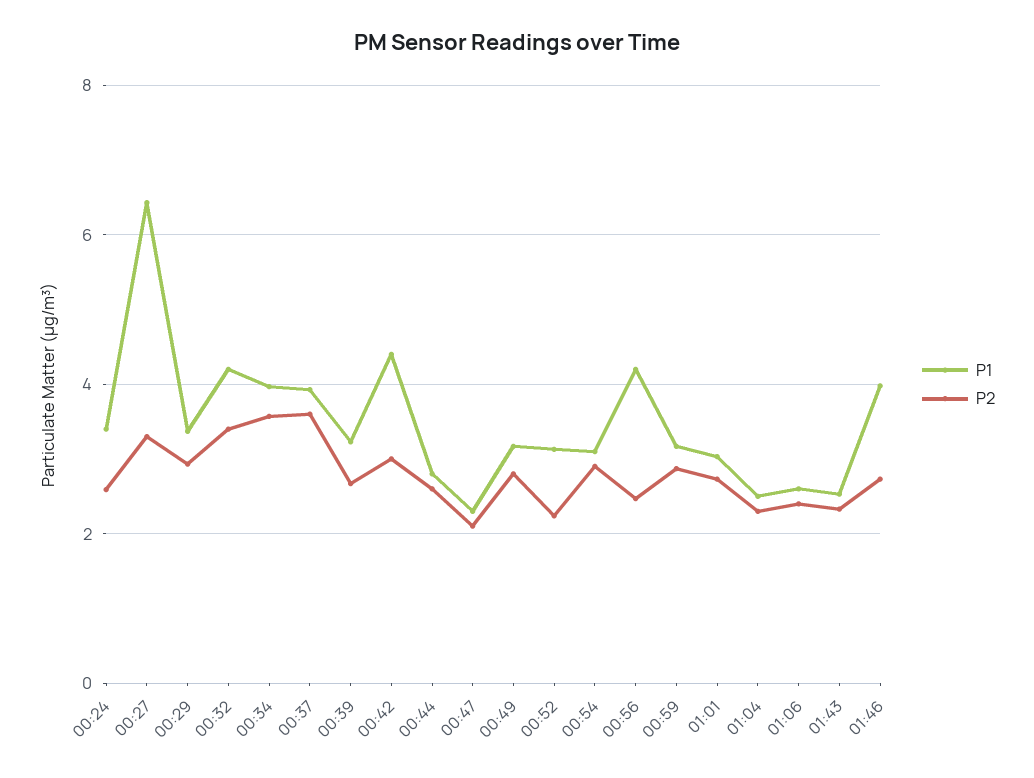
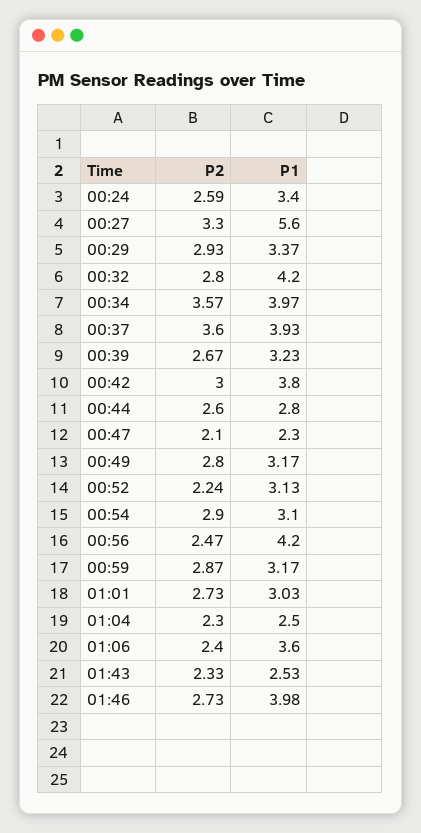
P1, 00:27: 6.4 -> 5.6
P2, 00:32: 3.4 -> 2.8
P1, 00:42: 4.4 -> 3.8
P1, 01:06: 2.6 -> 3.6

